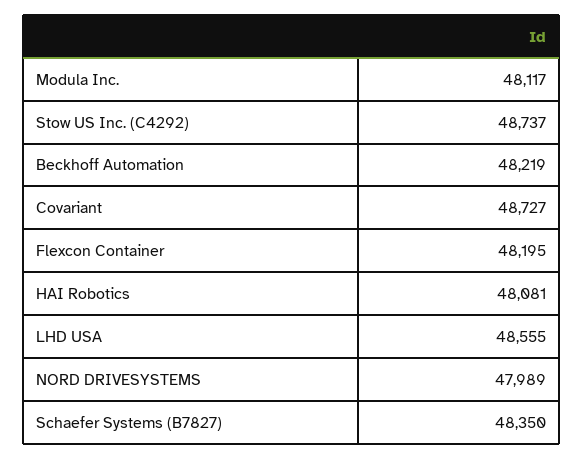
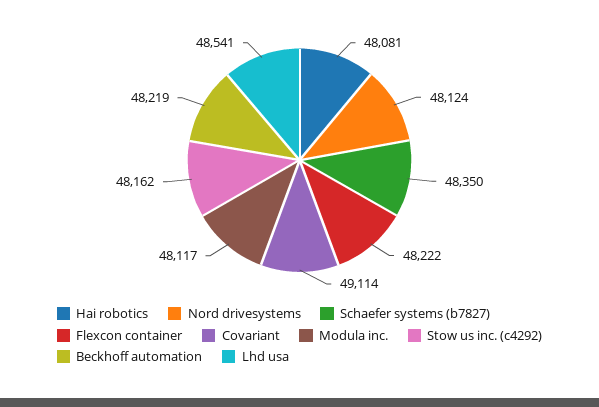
Stow US Inc. (C4292): 48737 -> 48162
Covariant: 48727 -> 49114
Flexcon Container: 48195 -> 48222
LHD USA: 48555 -> 48541
NORD DRIVESYSTEMS: 47989 -> 48124

